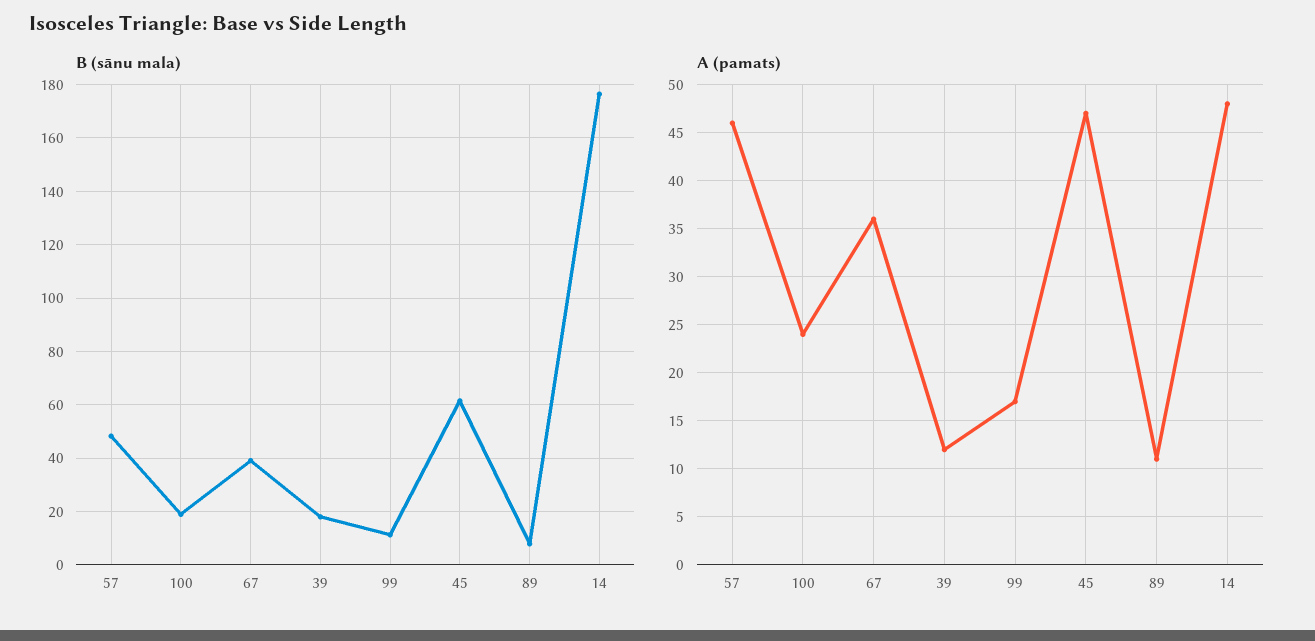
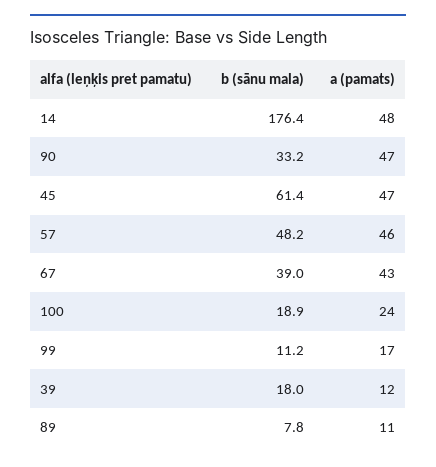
A (pamats), 67: 36 -> 43
B (sānu mala), 90: none -> 33.2
A (pamats), 90: none -> 47

